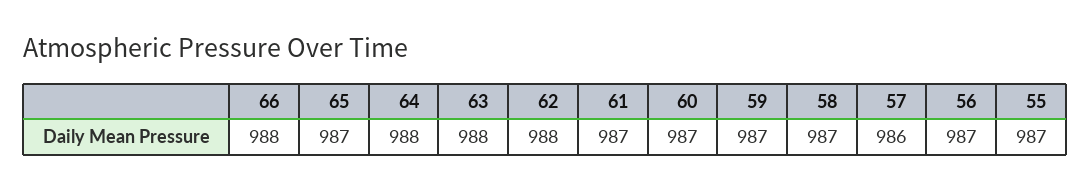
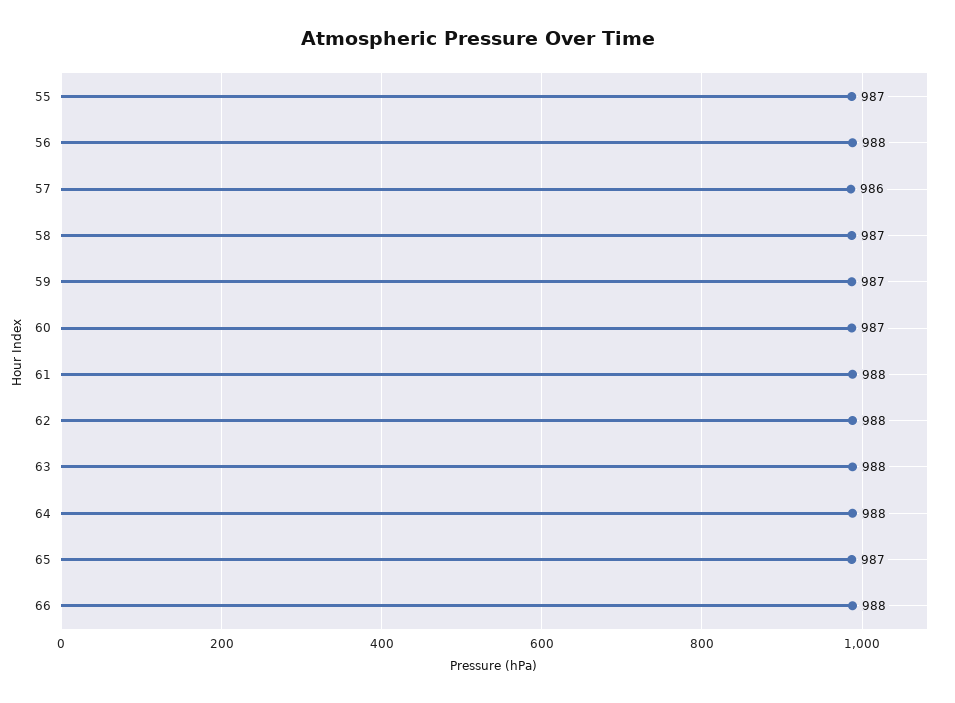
61: 987 -> 988
56: 987 -> 988

